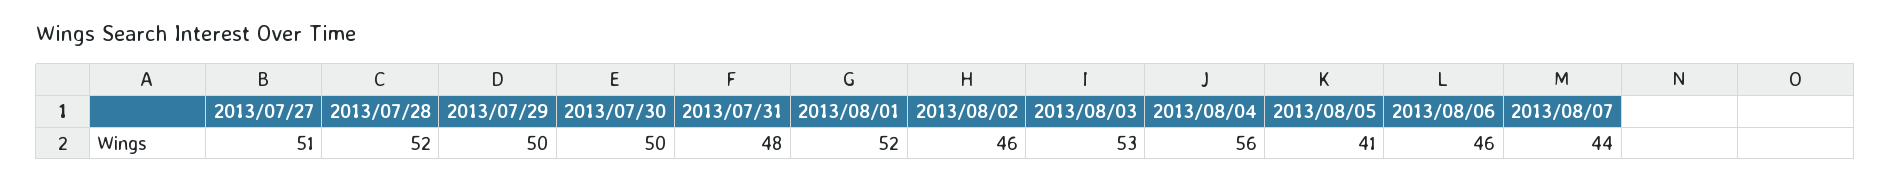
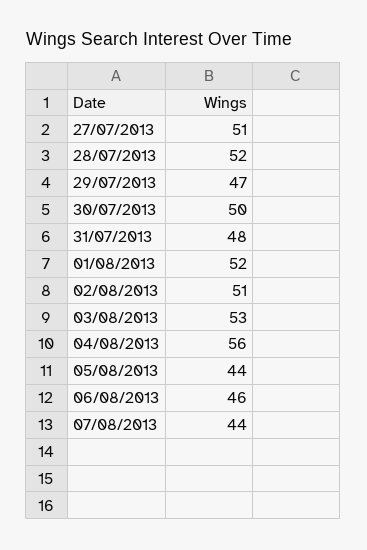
2013/07/29: 50 -> 47
2013/08/02: 46 -> 51
2013/08/05: 41 -> 44

